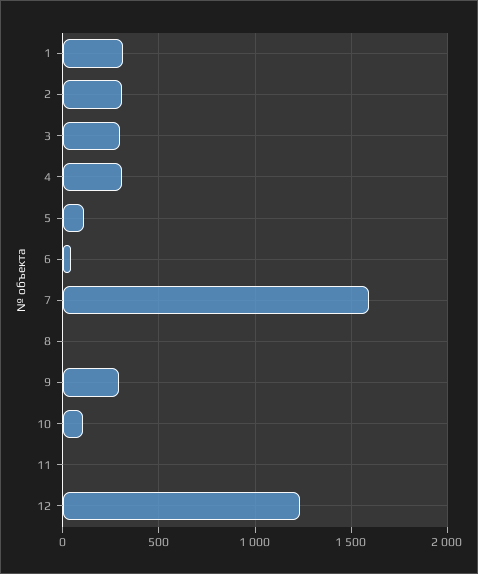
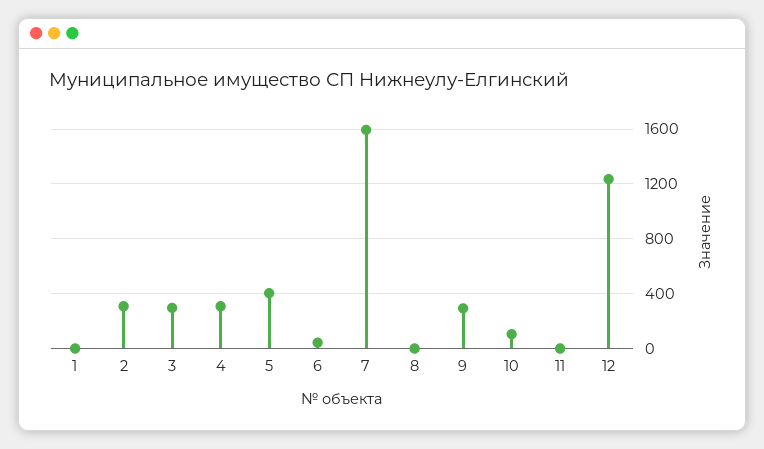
1: 300 -> 0
5: 100 -> 400

